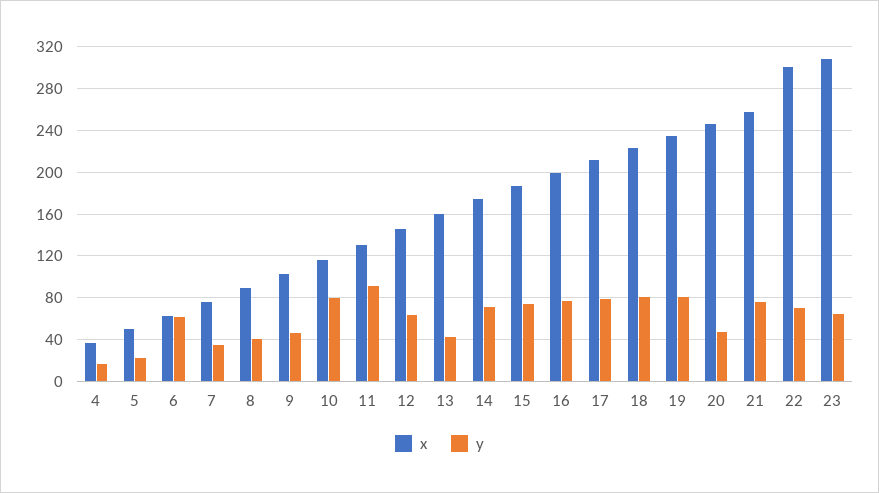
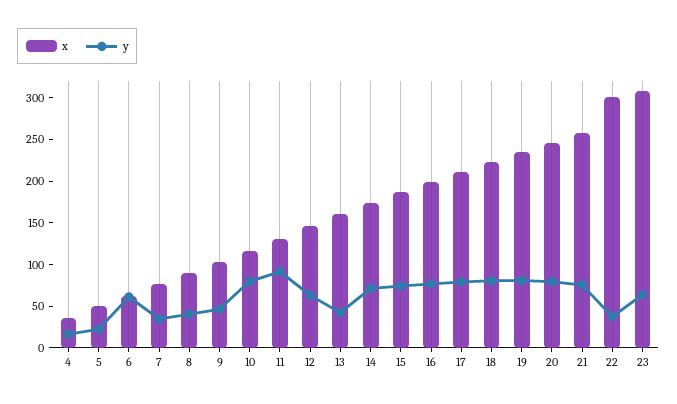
y, 20: 50 -> 80
y, 22: 70 -> 40

